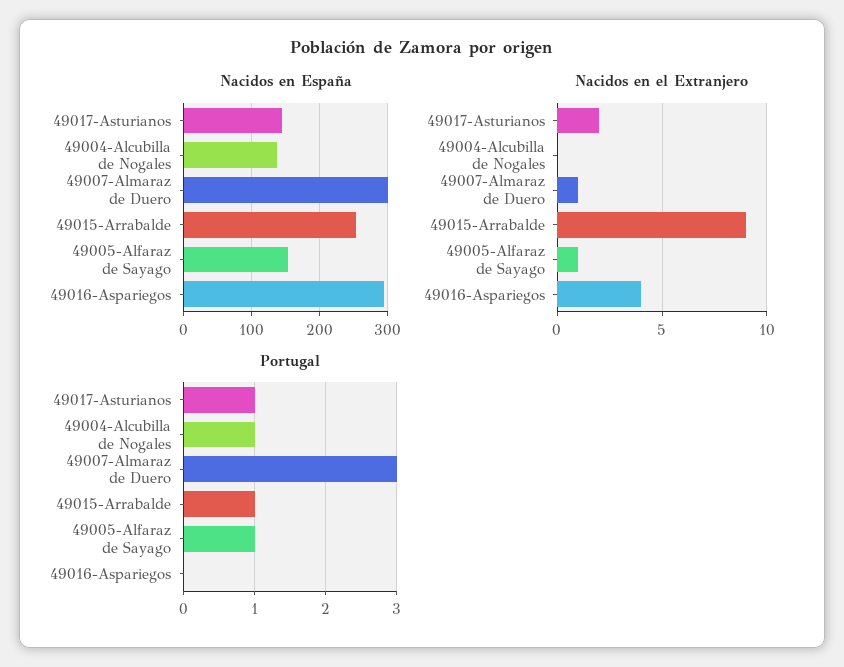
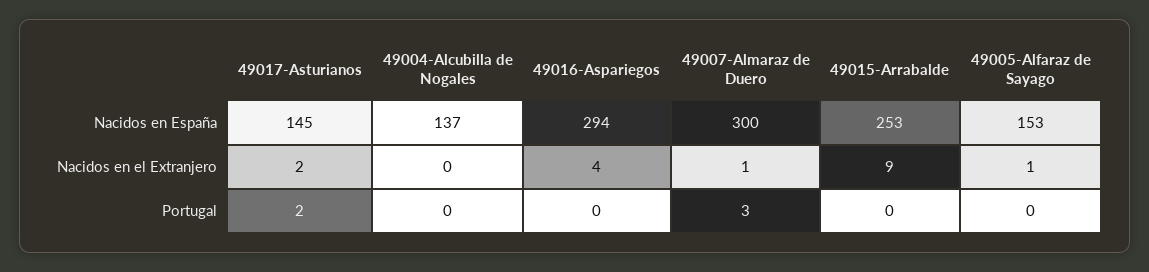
Portugal, 49017-Asturianos: 1 -> 2
Portugal, 49004-Alcubilla de Nogales: 1 -> 0
Portugal, 49015-Arrabalde: 1 -> 0
Portugal, 49005-Alfaraz de Sayago: 1 -> 0

